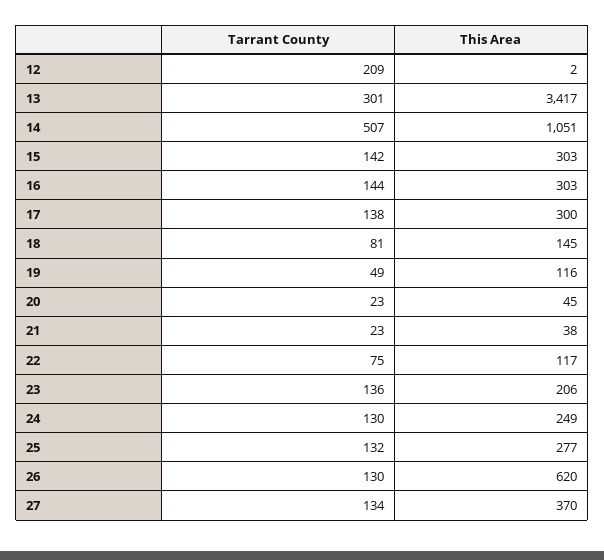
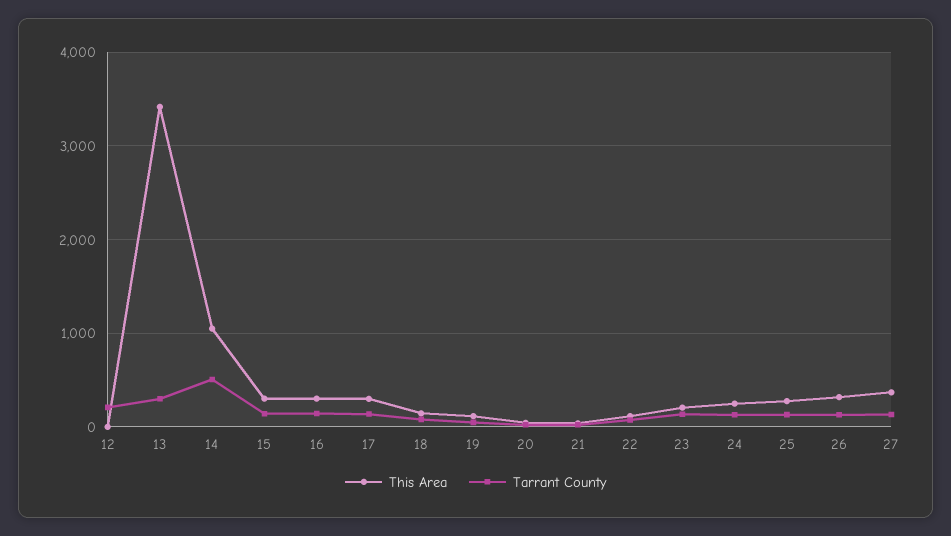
This Area, 26: 620 -> 300

